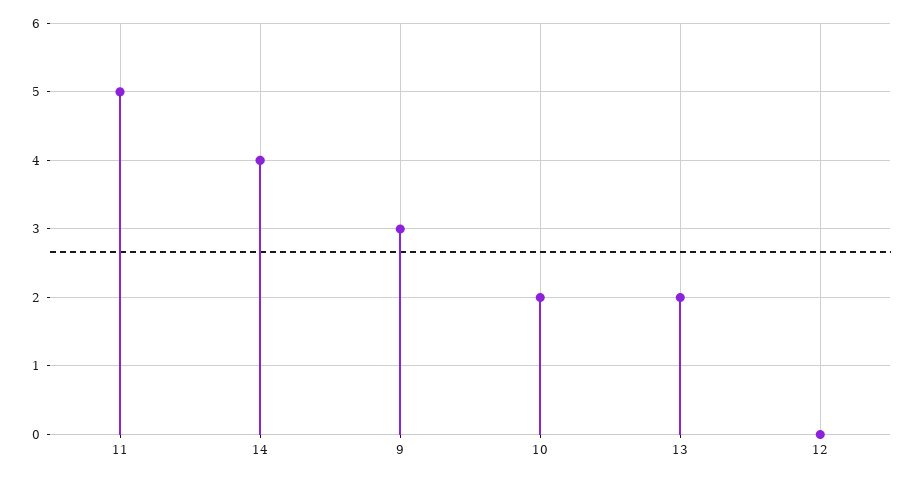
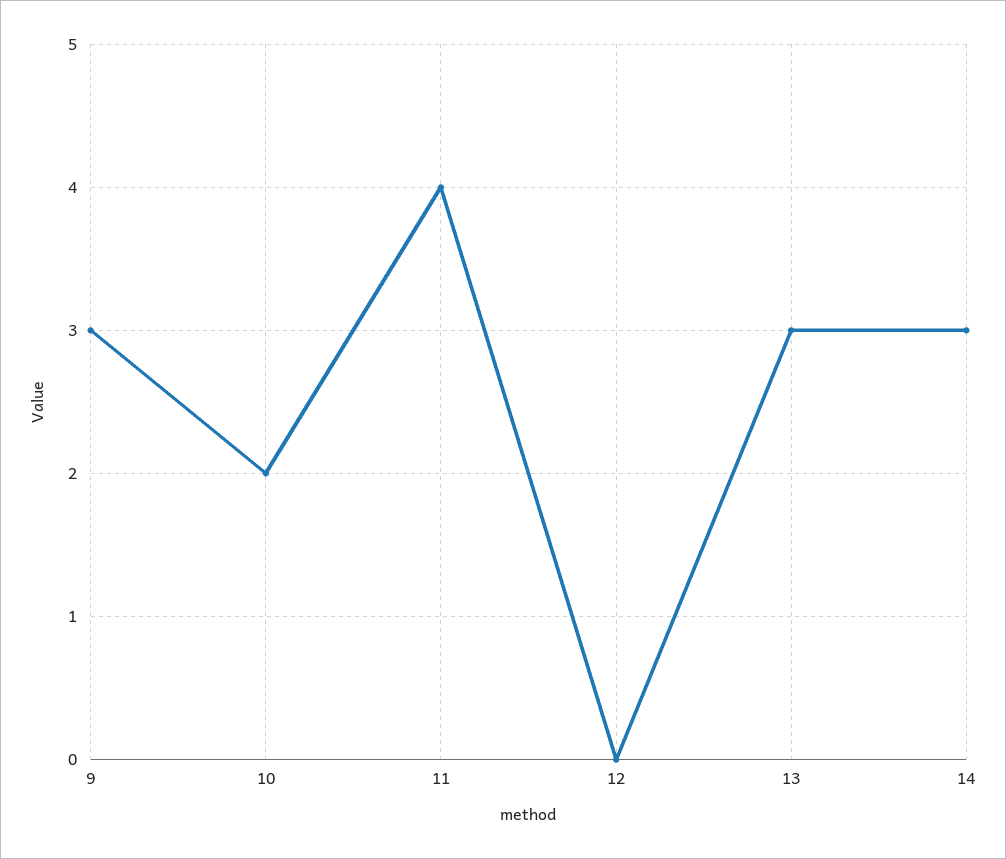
11: 5 -> 4
14: 4 -> 3
13: 2 -> 3

